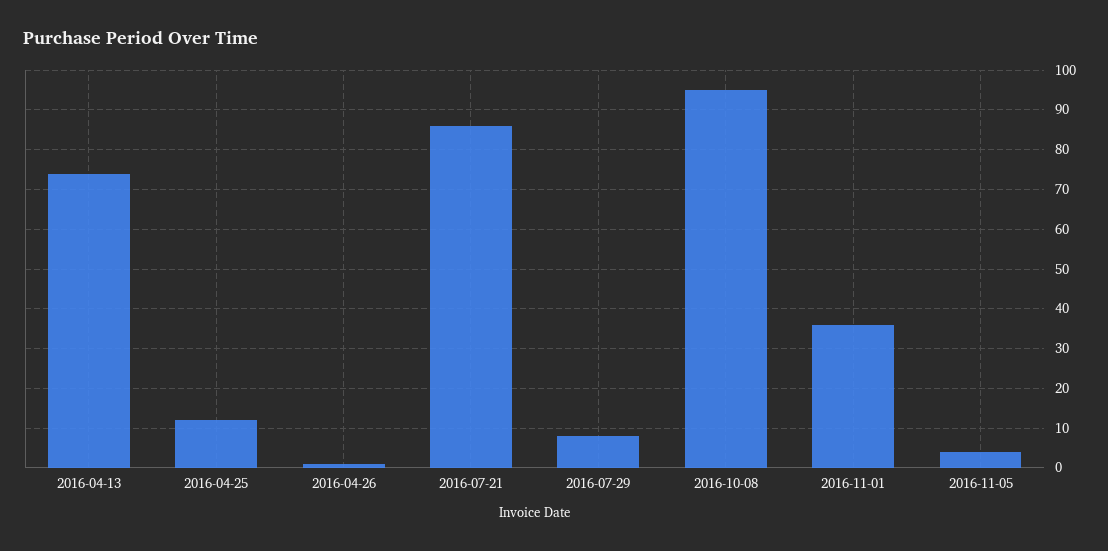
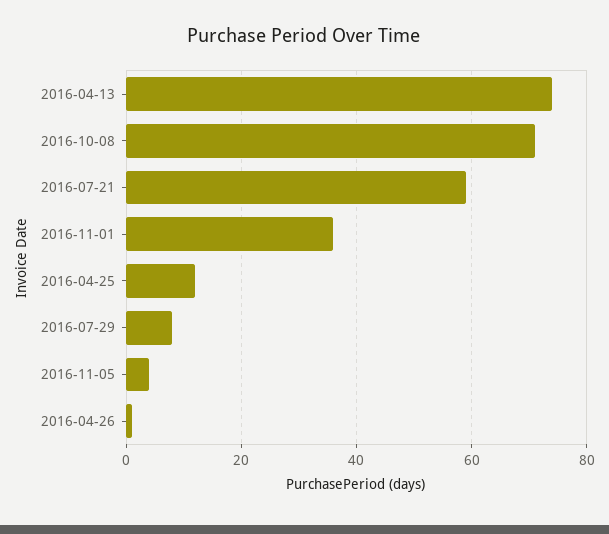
2016-07-21: 85 -> 60
2016-10-08: 95 -> 70

